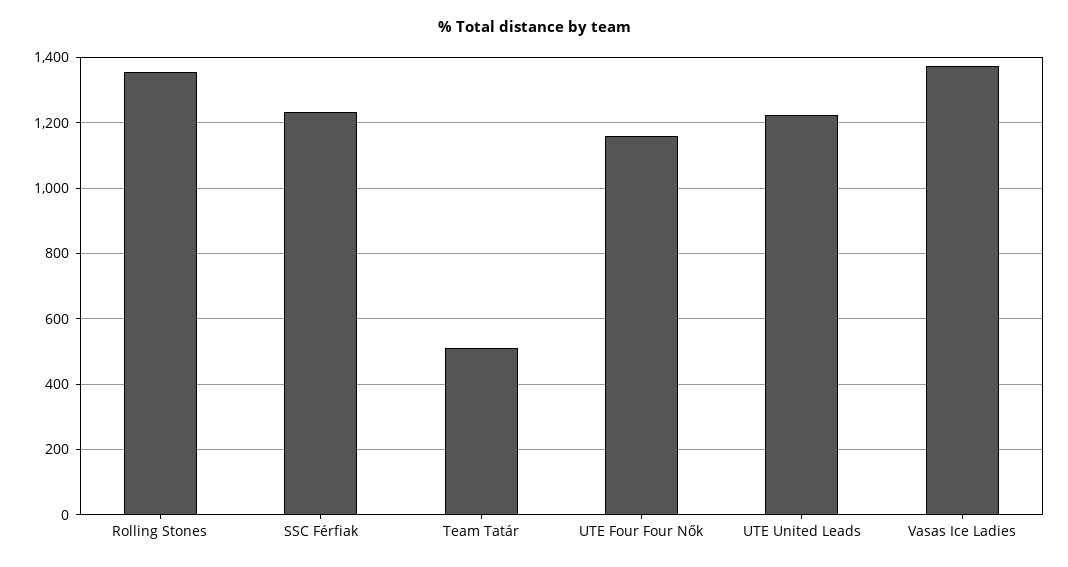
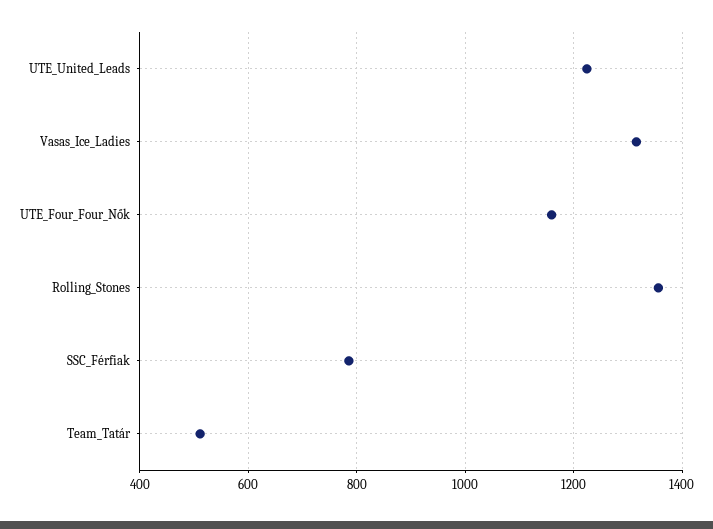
SSC Férfiak: 1240 -> 780
Vasas Ice Ladies: 1380 -> 1320

